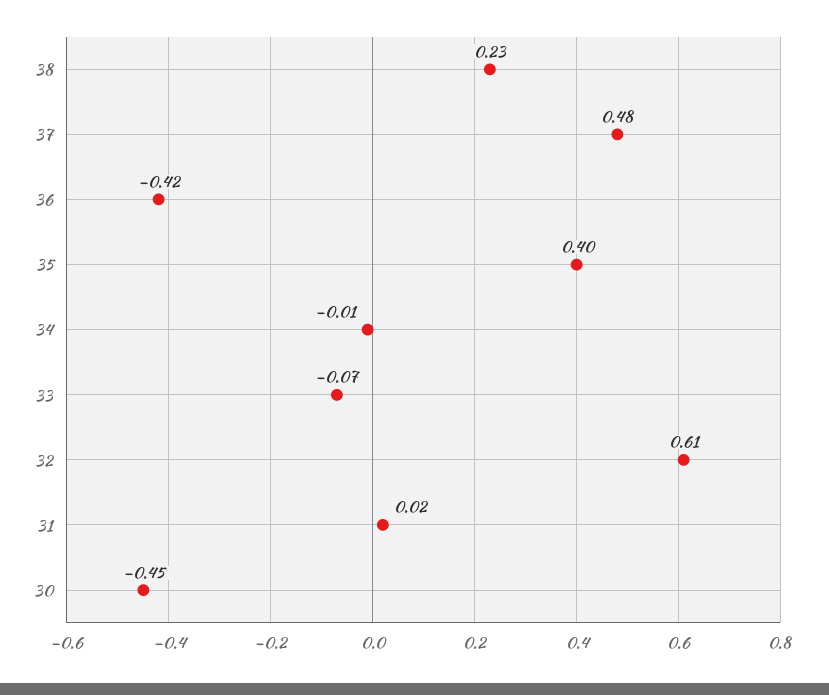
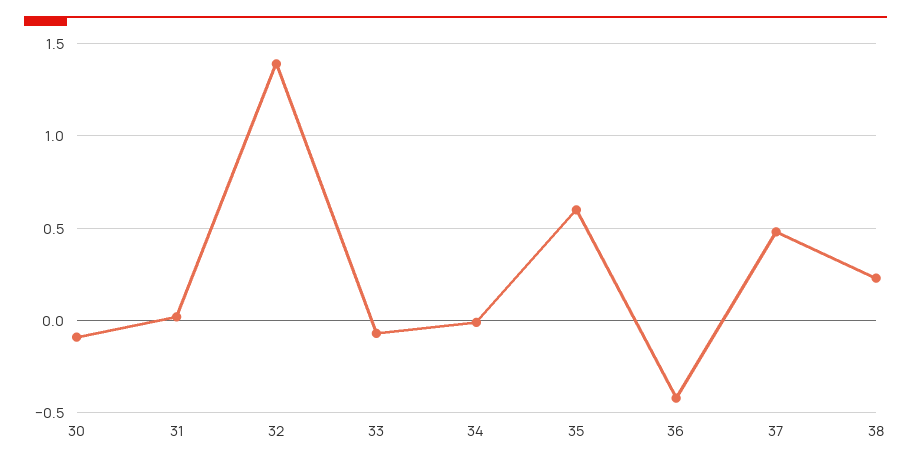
35: 0.4 -> 0.6
32: 0.61 -> 1.4
30: -0.45 -> -0.1

